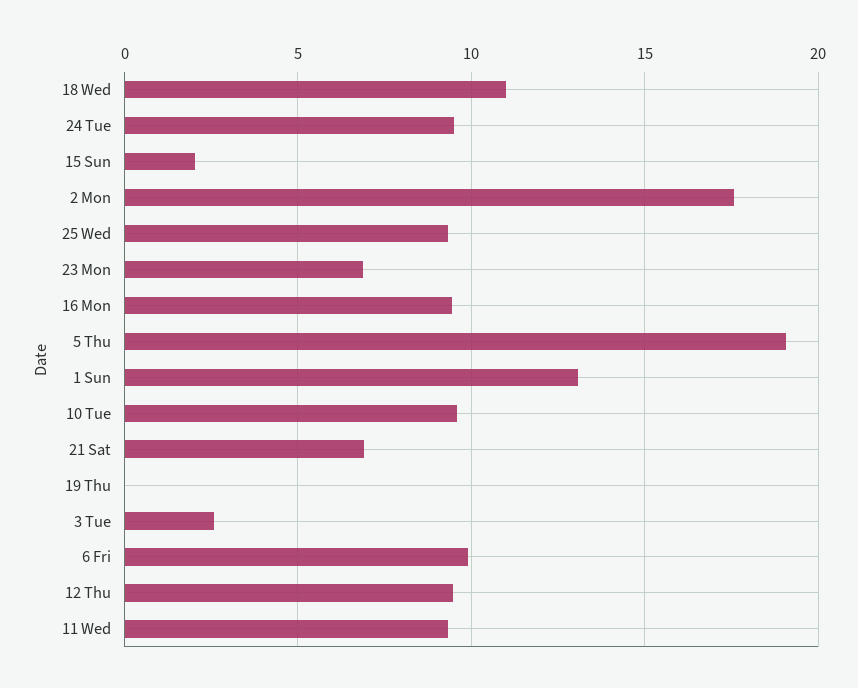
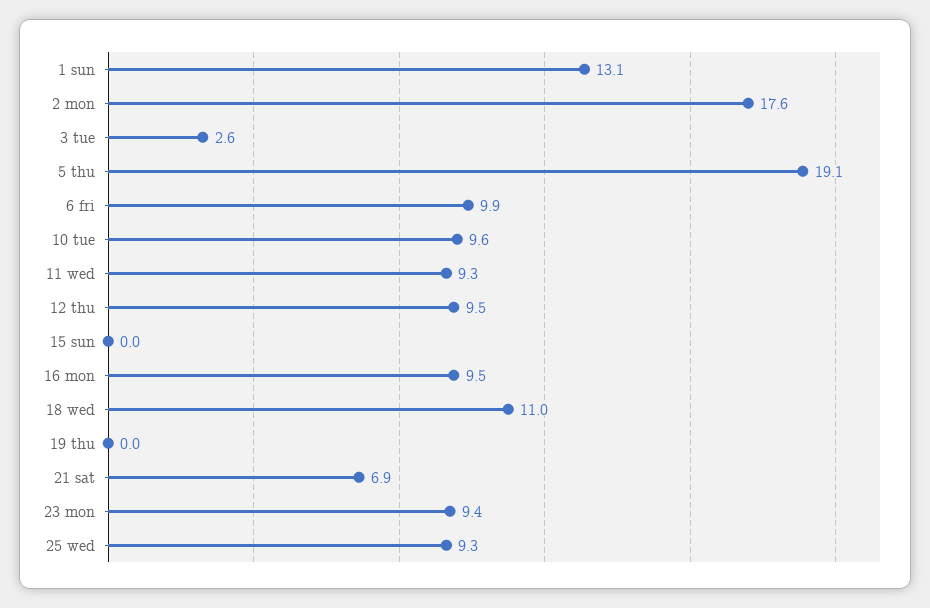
24 Tue: 9.5 -> none
15 Sun: 2 -> 0
23 Mon: 7 -> 9.4

